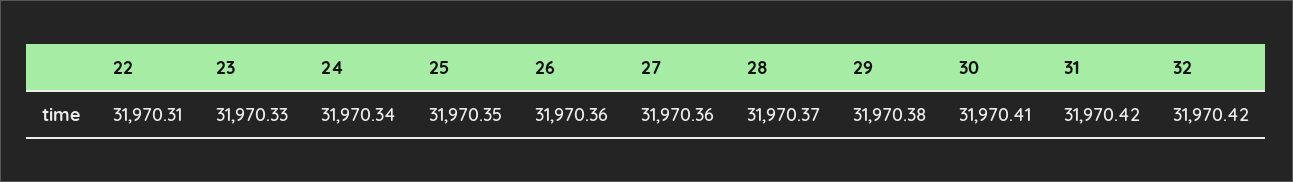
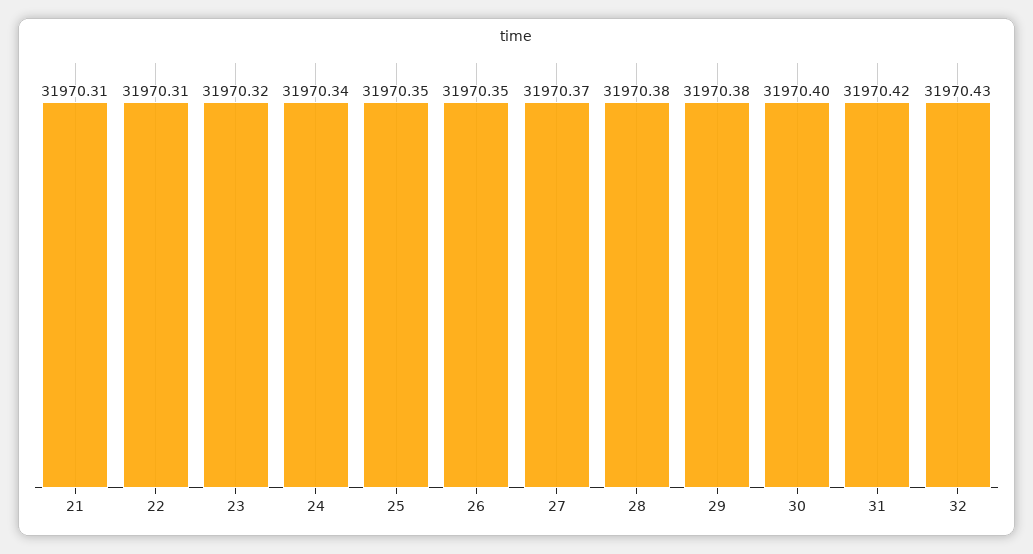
23: 31970.33 -> 31970.32
26: 31970.36 -> 31970.35
27: 31970.36 -> 31970.37
28: 31970.37 -> 31970.38
30: 31970.41 -> 31970.4
32: 31970.42 -> 31970.43
21: none -> 31970.31

